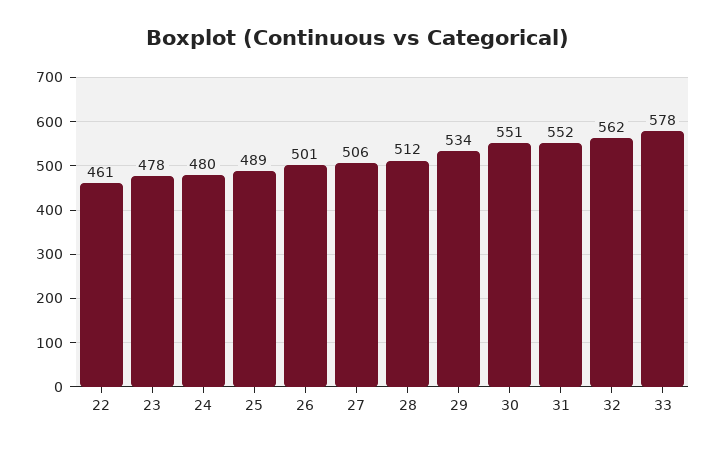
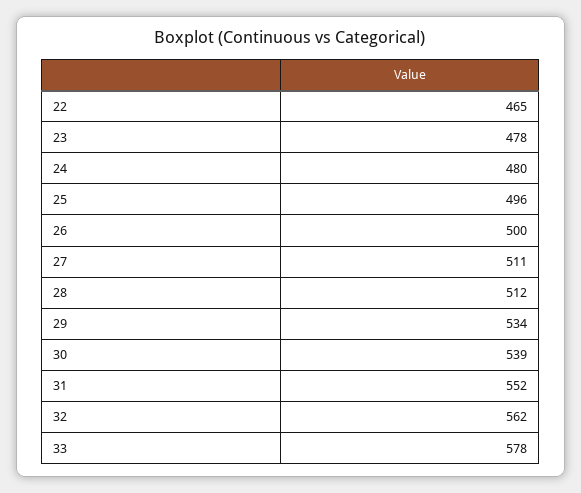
22: 461 -> 465
25: 489 -> 496
26: 501 -> 500
27: 506 -> 511
30: 551 -> 539

